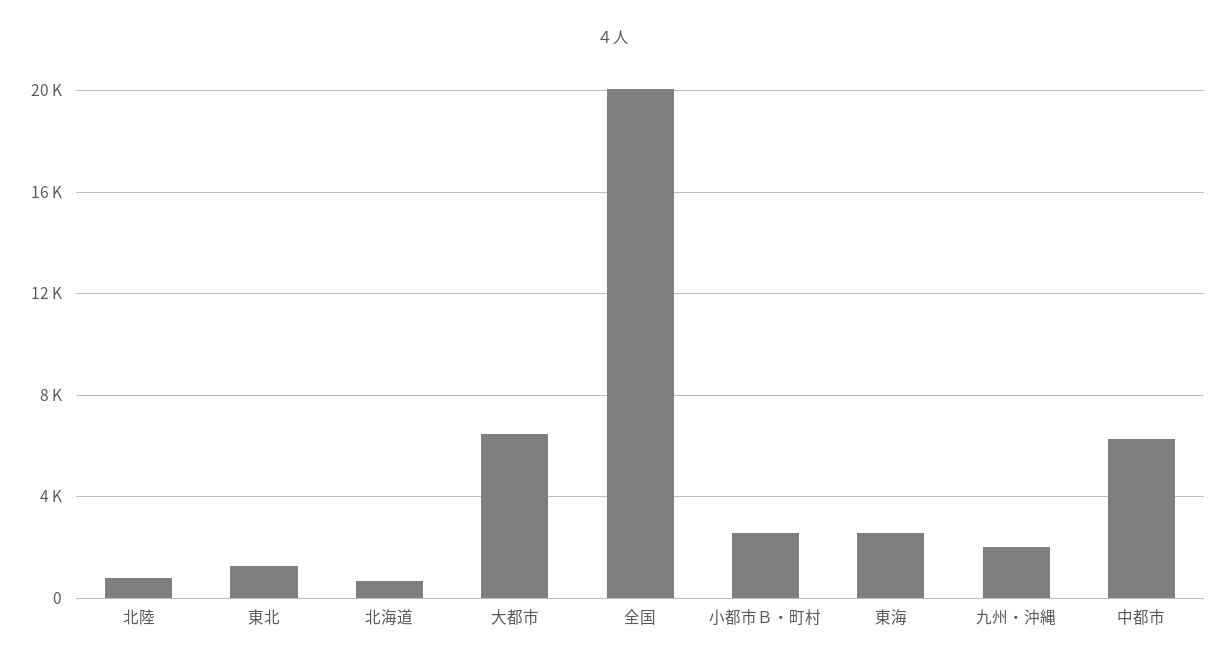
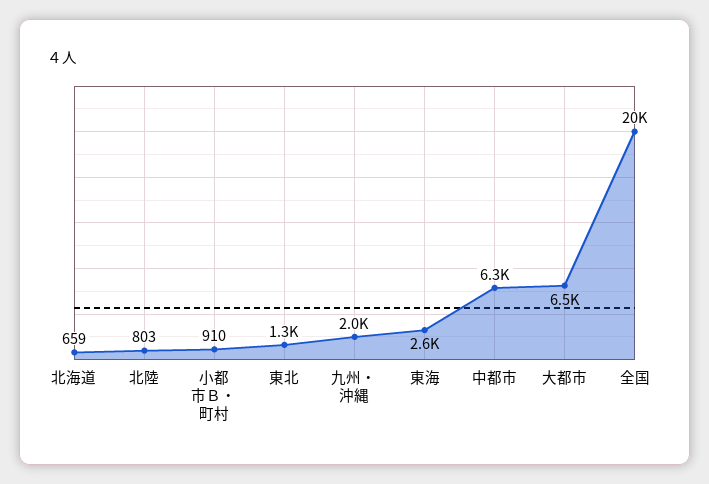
小都市Ｂ・町村: 2500 -> 910

